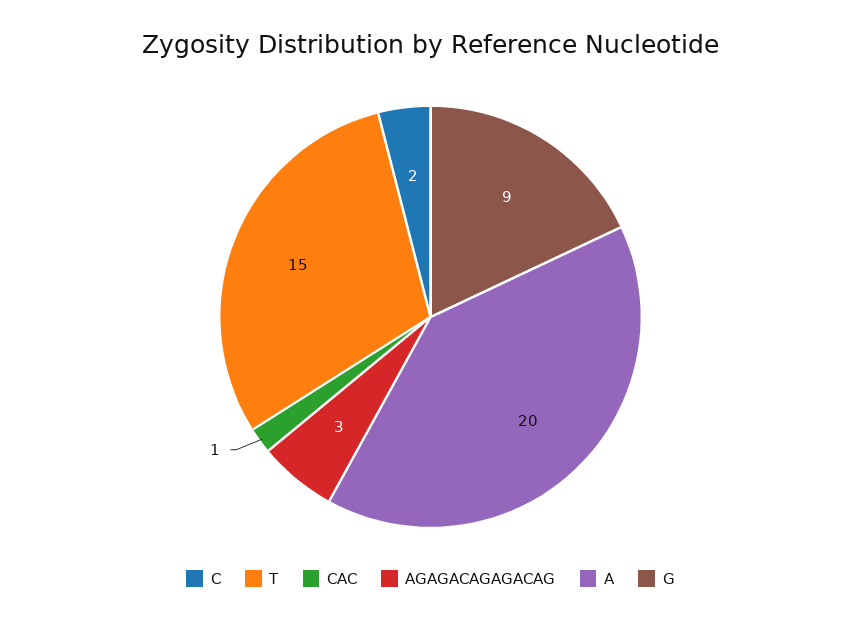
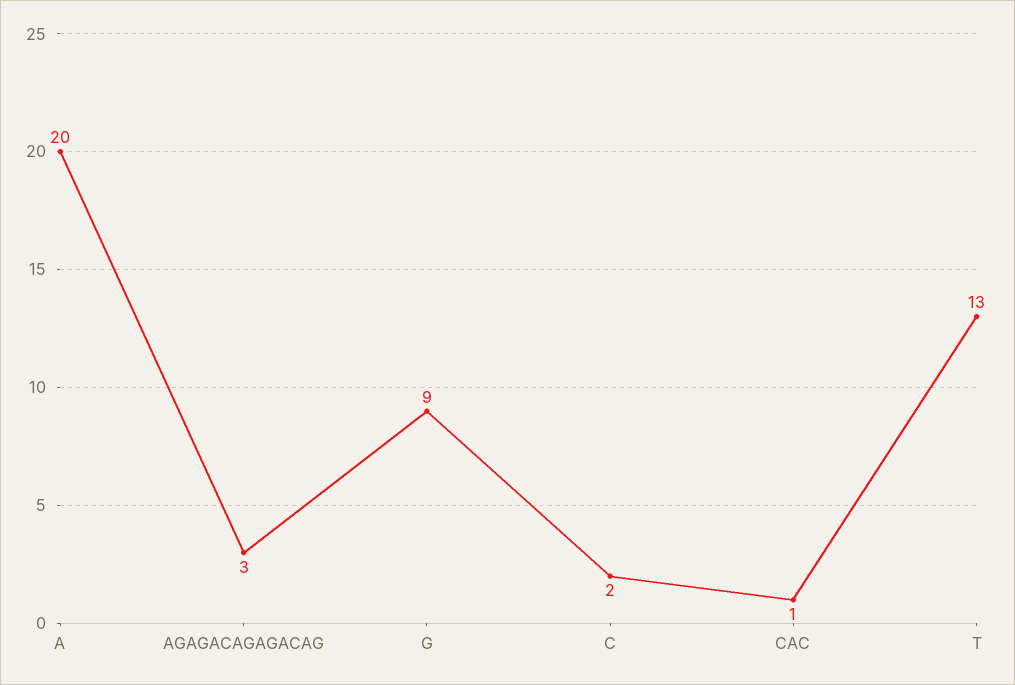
T: 15 -> 13

